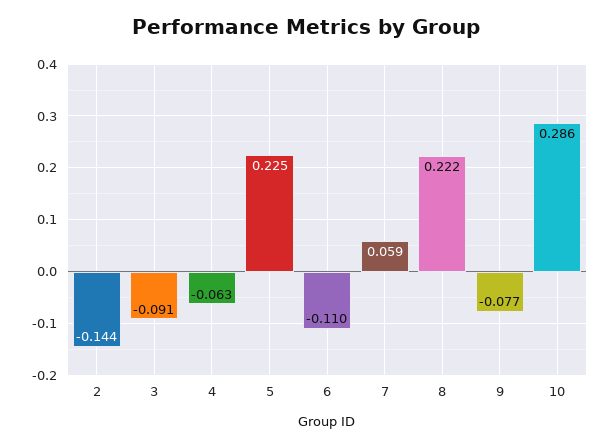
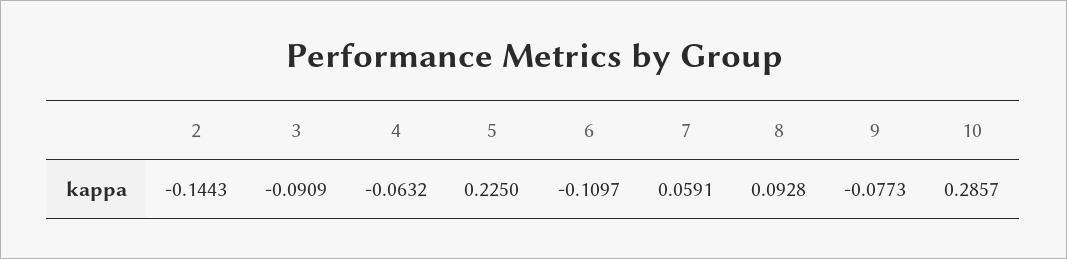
8: 0.222 -> 0.0928

